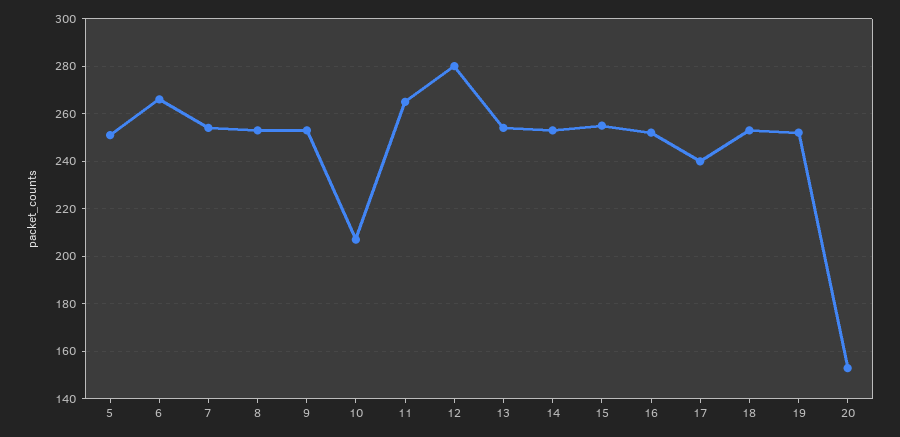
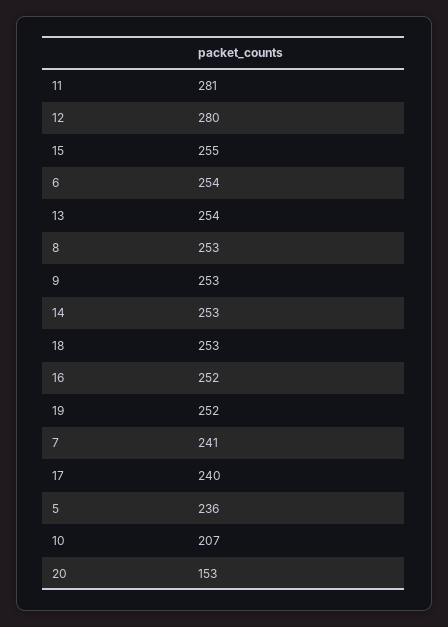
5: 250 -> 236
6: 265 -> 254
7: 255 -> 241
11: 265 -> 281

